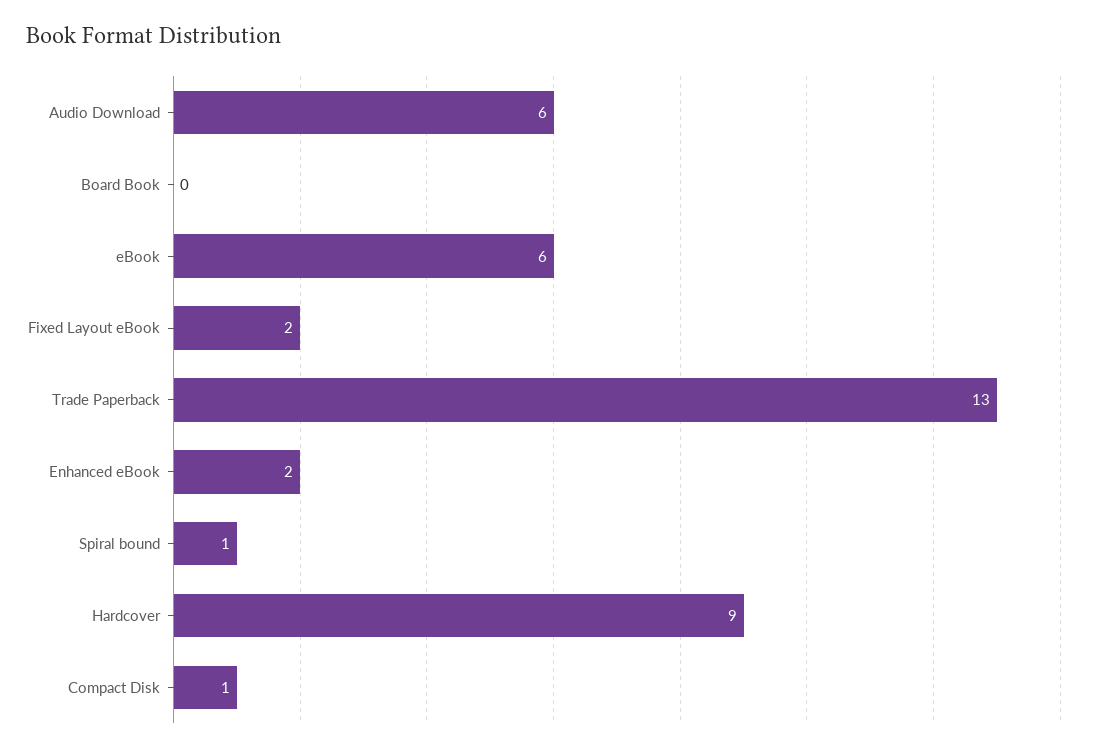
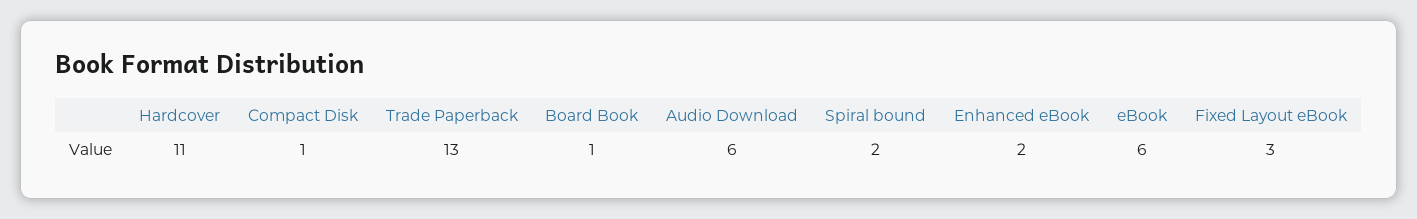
Board Book: 0 -> 1
Fixed Layout eBook: 2 -> 3
Spiral bound: 1 -> 2
Hardcover: 9 -> 11

